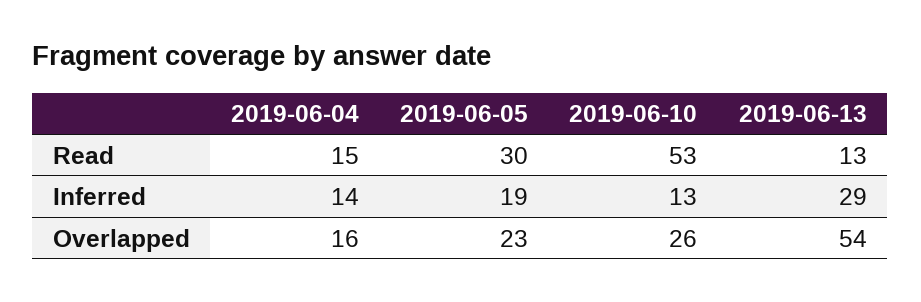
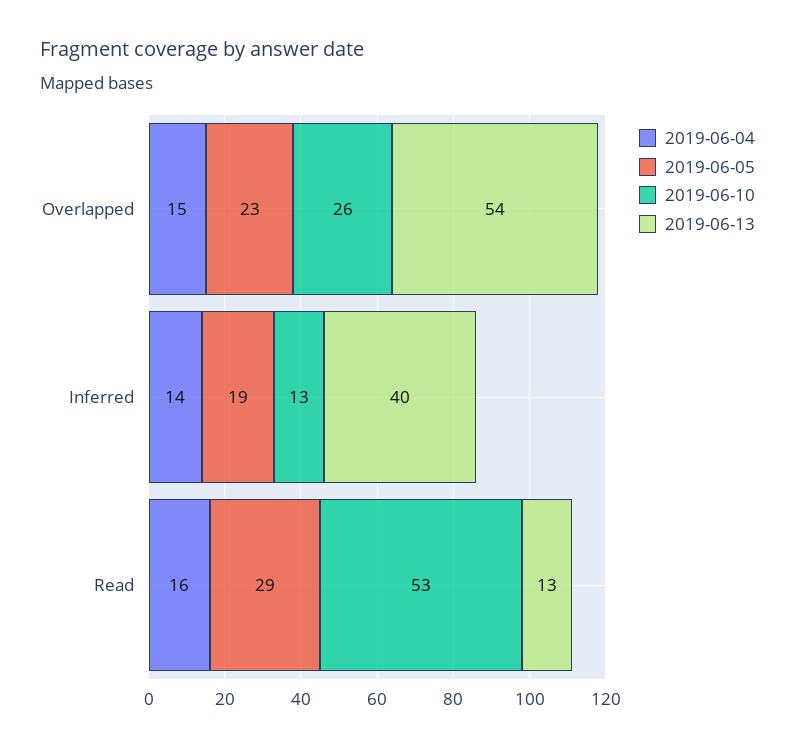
2019-06-04, Read: 15 -> 16
2019-06-05, Read: 30 -> 29
2019-06-13, Inferred: 29 -> 40
2019-06-04, Overlapped: 16 -> 15

